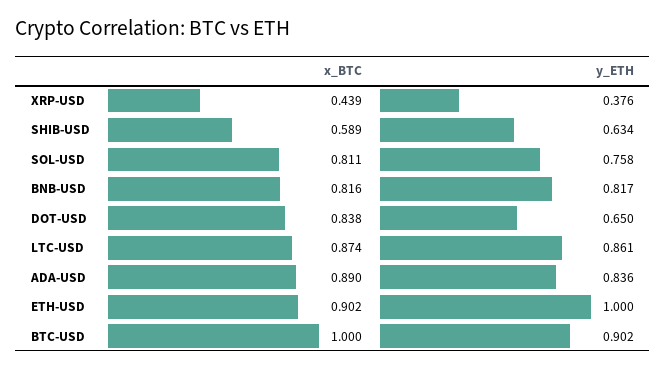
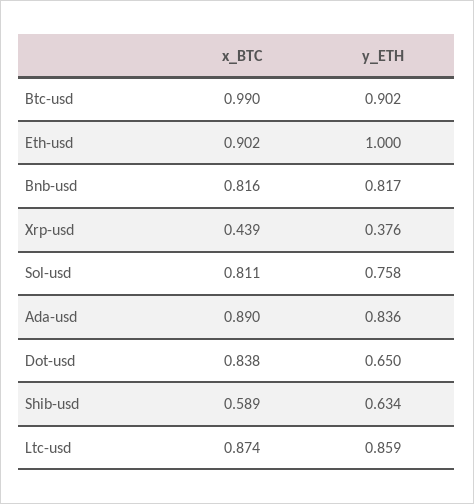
y_ETH, LTC-USD: 0.861 -> 0.859
x_BTC, BTC-USD: 1 -> 0.99

